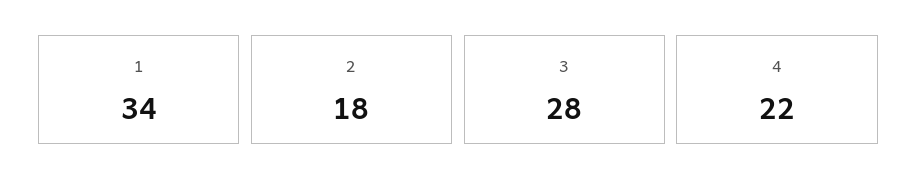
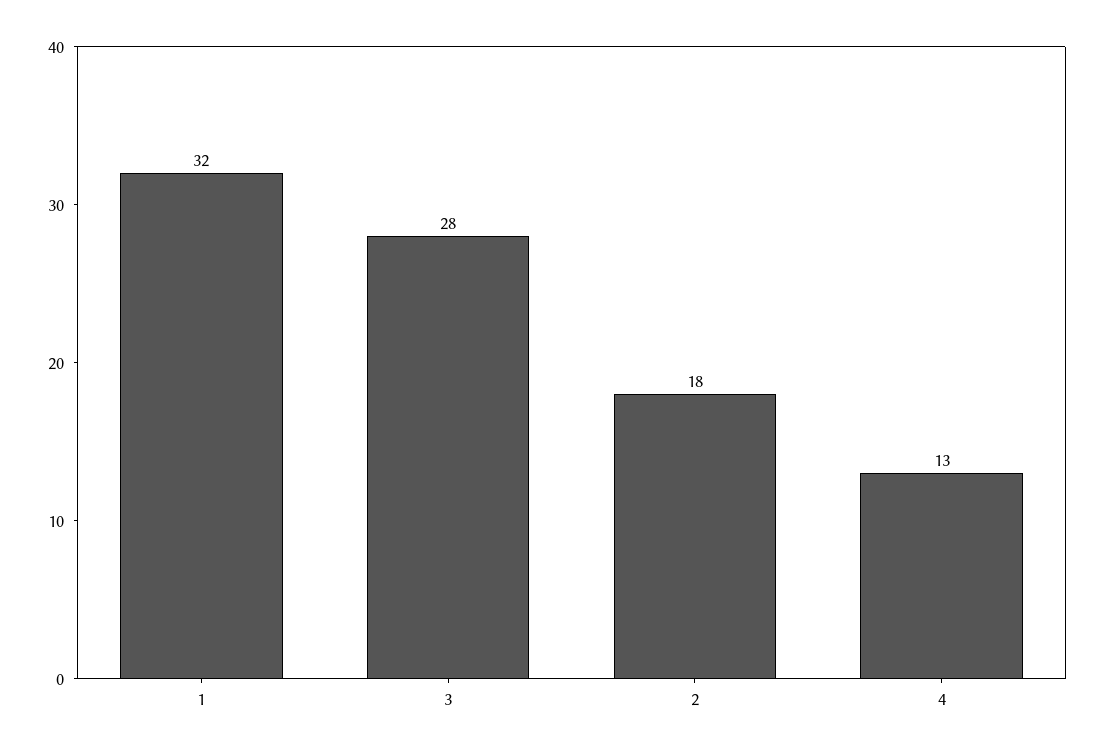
1: 34 -> 32
4: 22 -> 13

